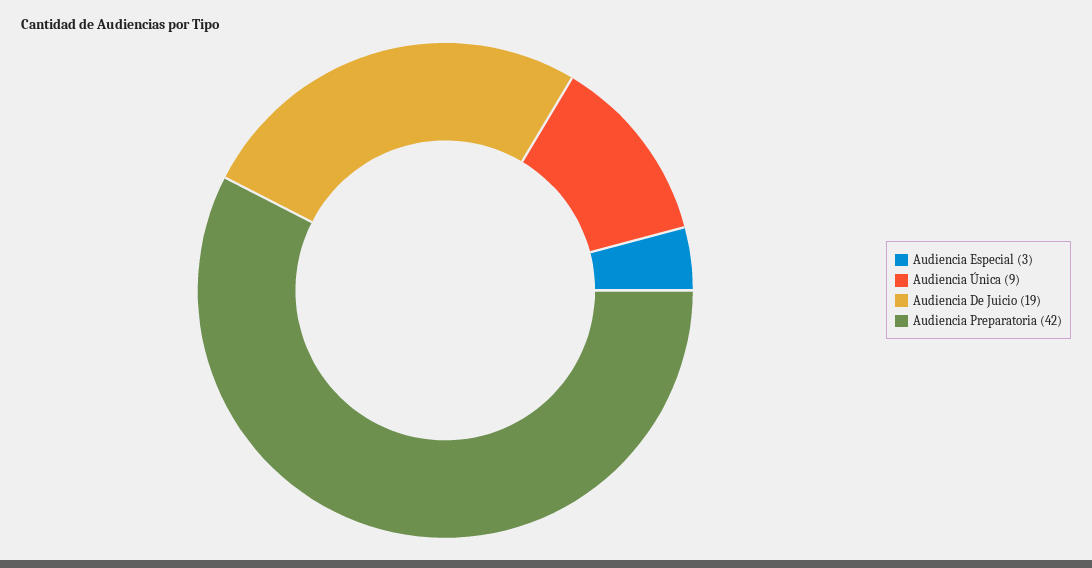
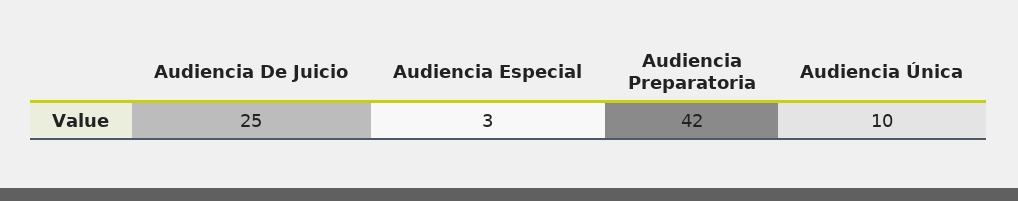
Audiencia Única: 9 -> 10
Audiencia De Juicio: 19 -> 25

